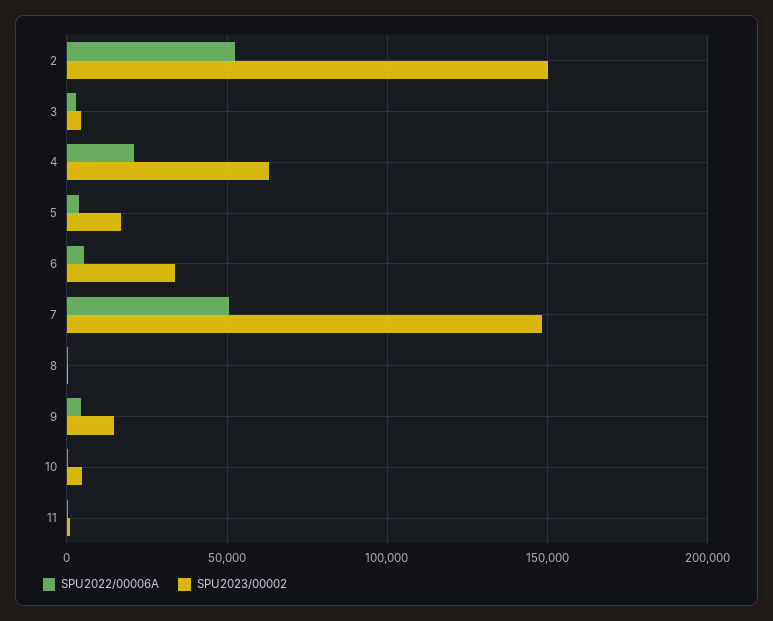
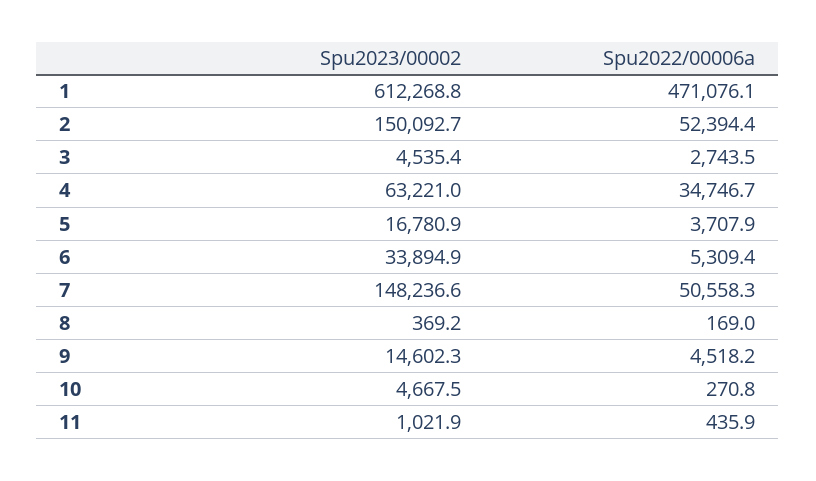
SPU2022/00006A, 4: 20000 -> 34746.7
SPU2023/00002, 1: none -> 612268.8
SPU2022/00006A, 1: none -> 471076.1

